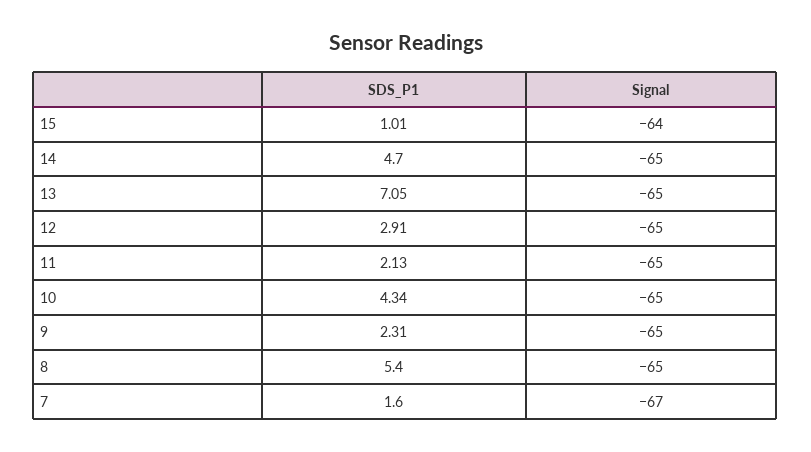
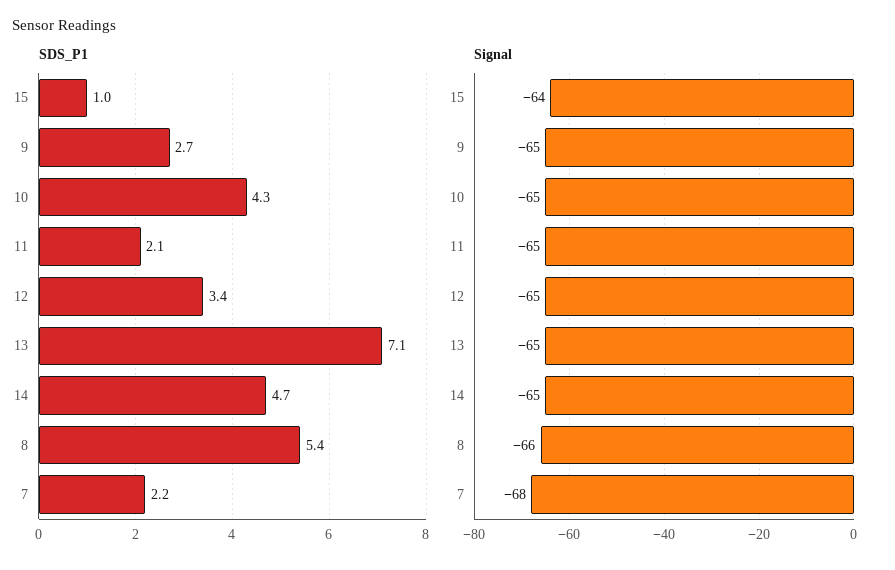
SDS_P1, 12: 2.91 -> 3.4
SDS_P1, 9: 2.31 -> 2.7
Signal, 8: -65 -> -66
SDS_P1, 7: 1.6 -> 2.2
Signal, 7: -67 -> -68

